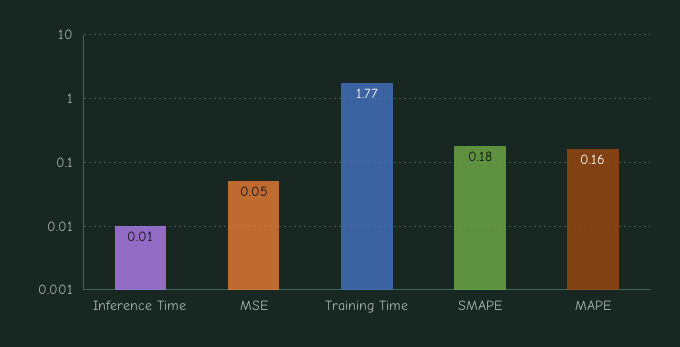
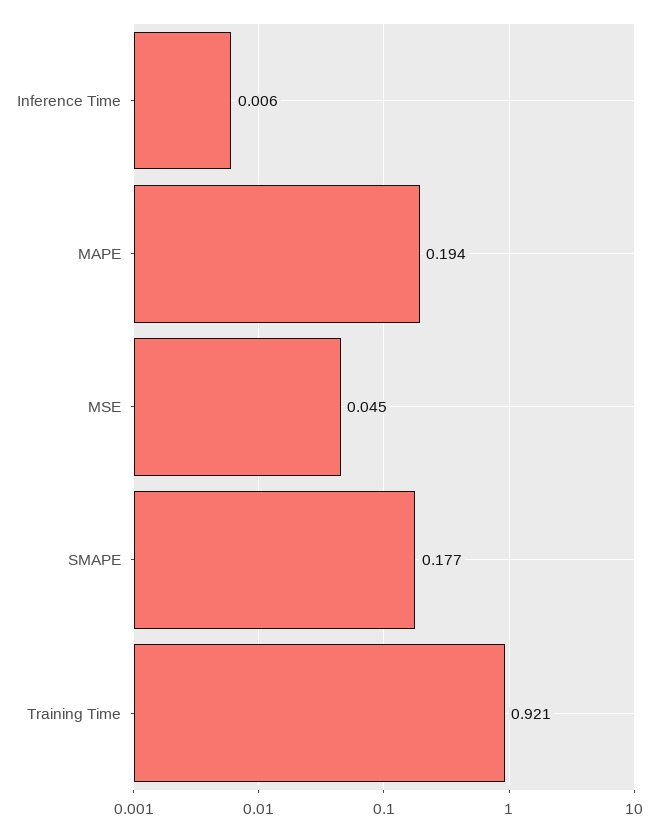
Training Time: 1.77 -> 0.921
MAPE: 0.16 -> 0.194

